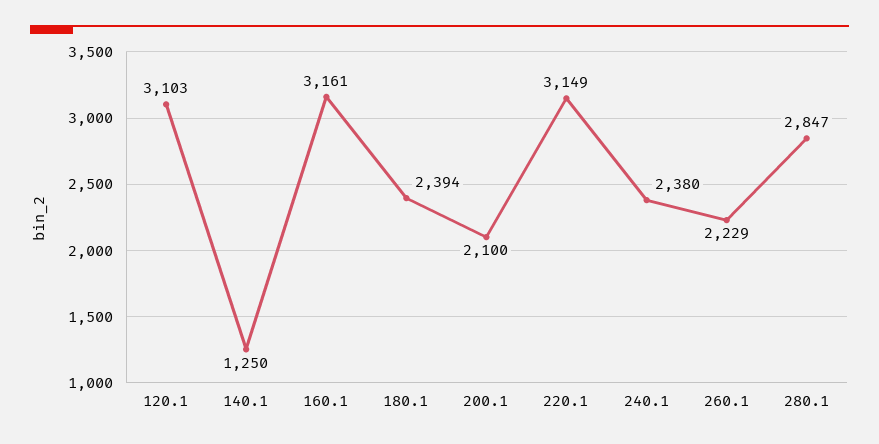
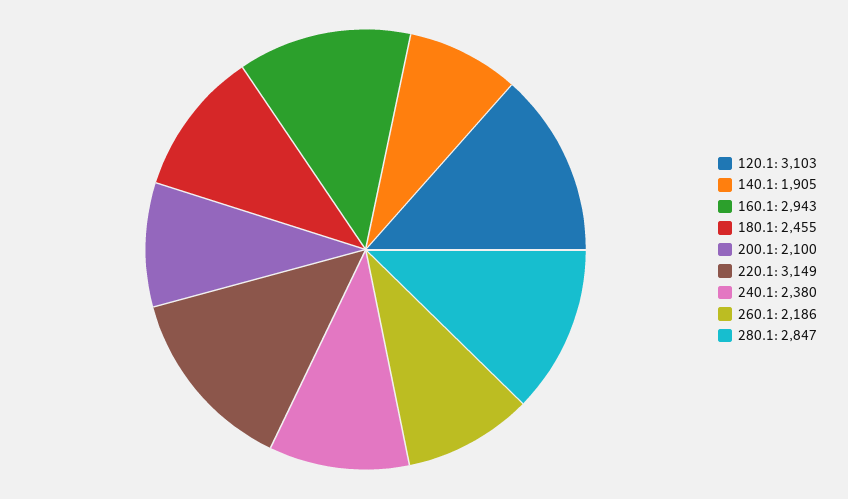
140.1: 1250 -> 1905
160.1: 3161 -> 2943
180.1: 2394 -> 2455
260.1: 2229 -> 2186

